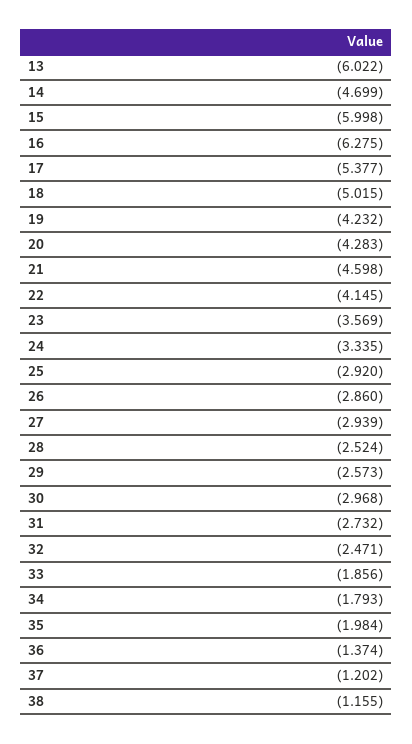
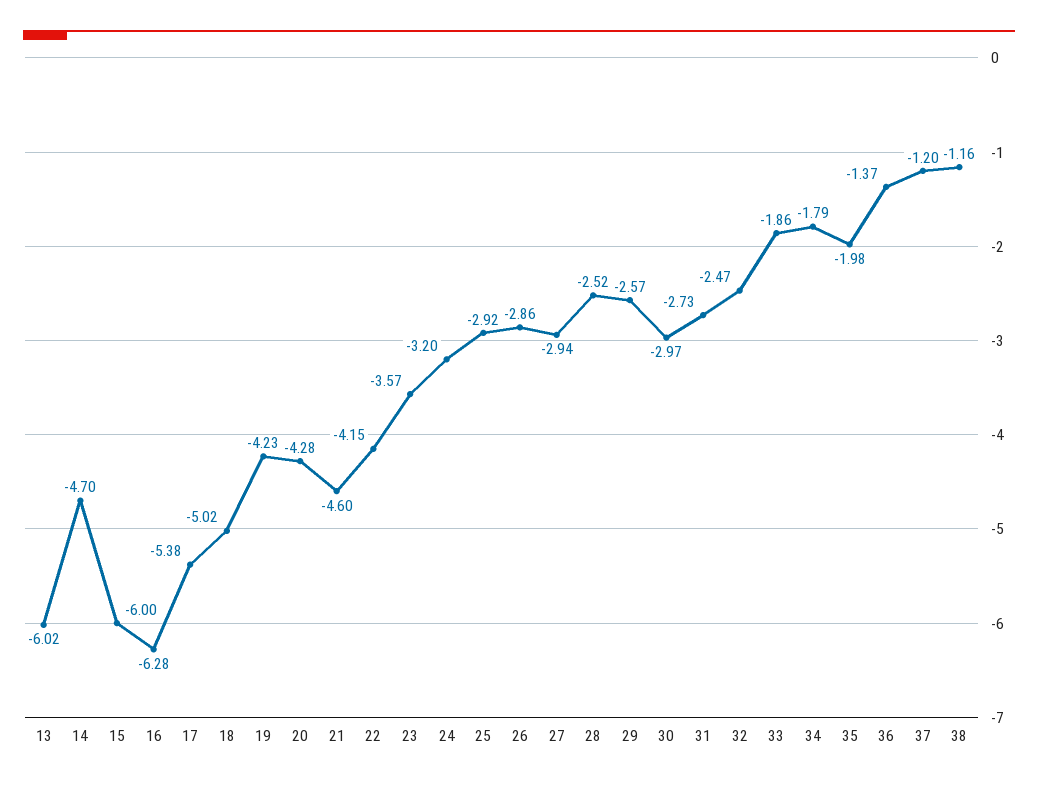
24: -3.335 -> -3.2

